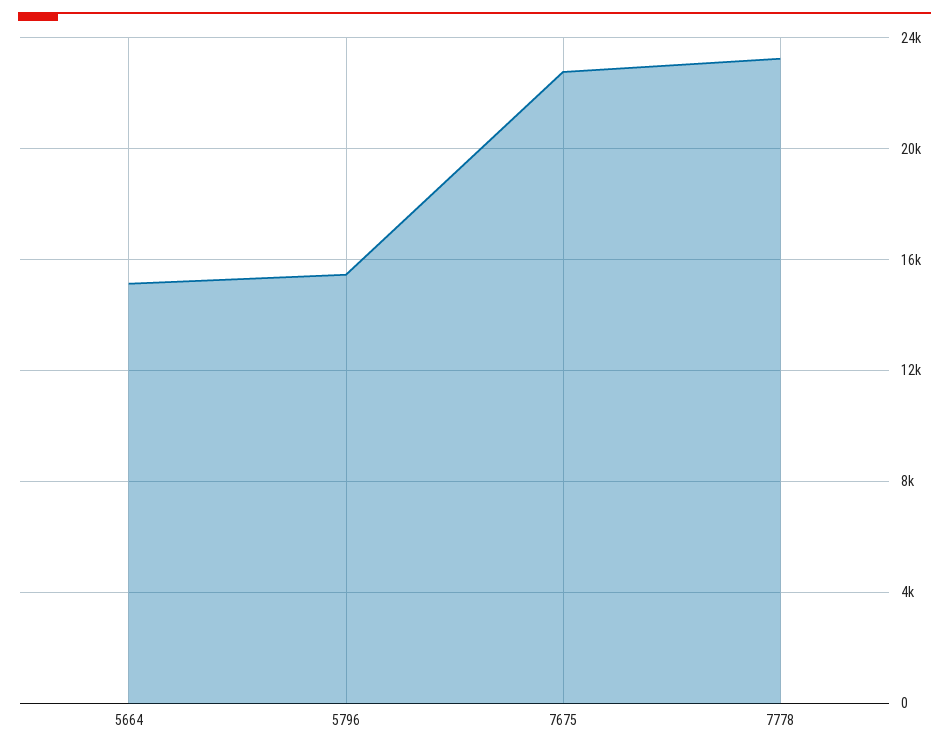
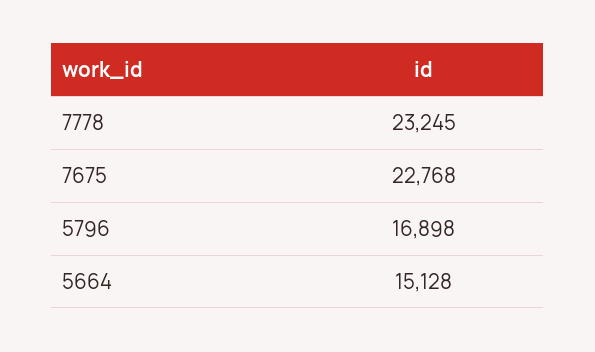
5796: 15500 -> 16898

